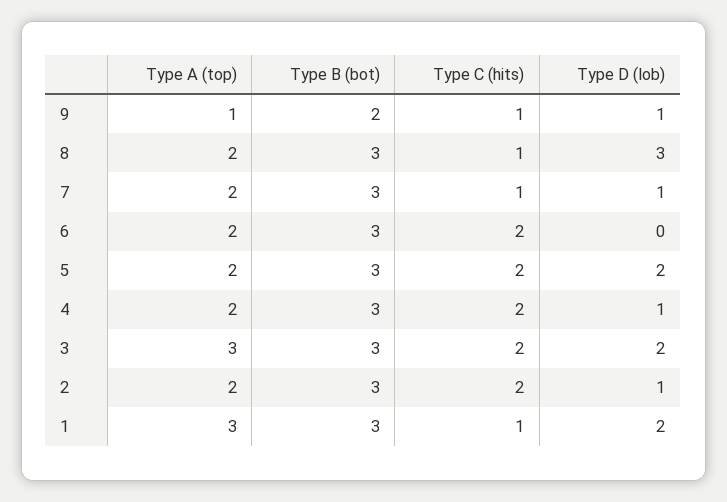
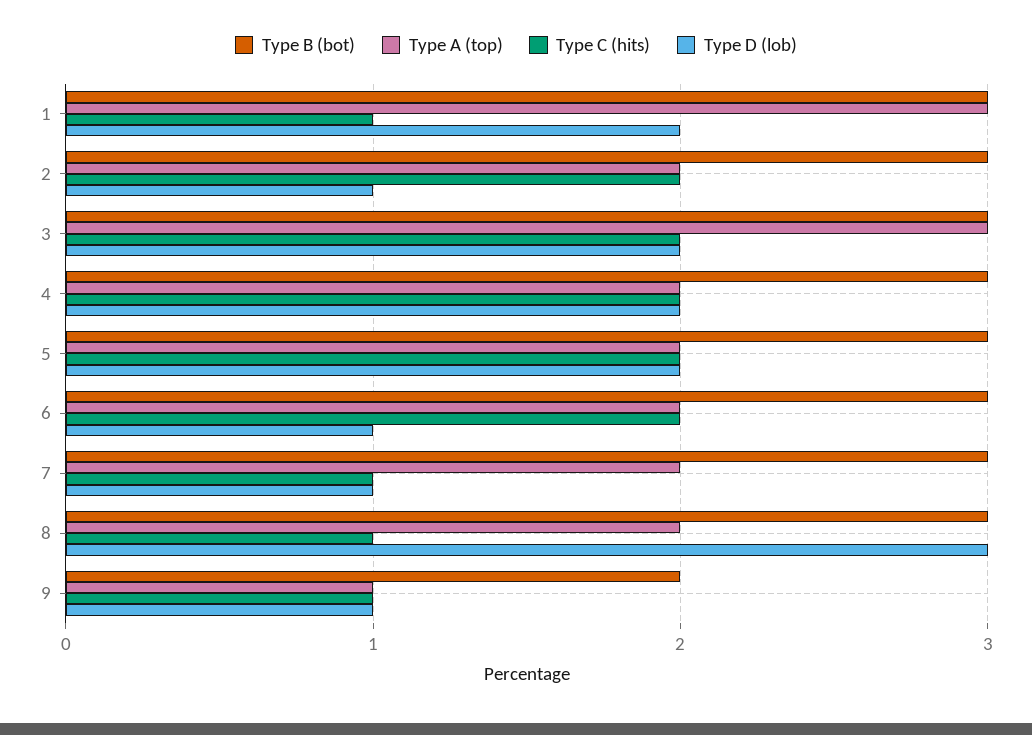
Type D (lob), 6: 0 -> 1
Type D (lob), 4: 1 -> 2

